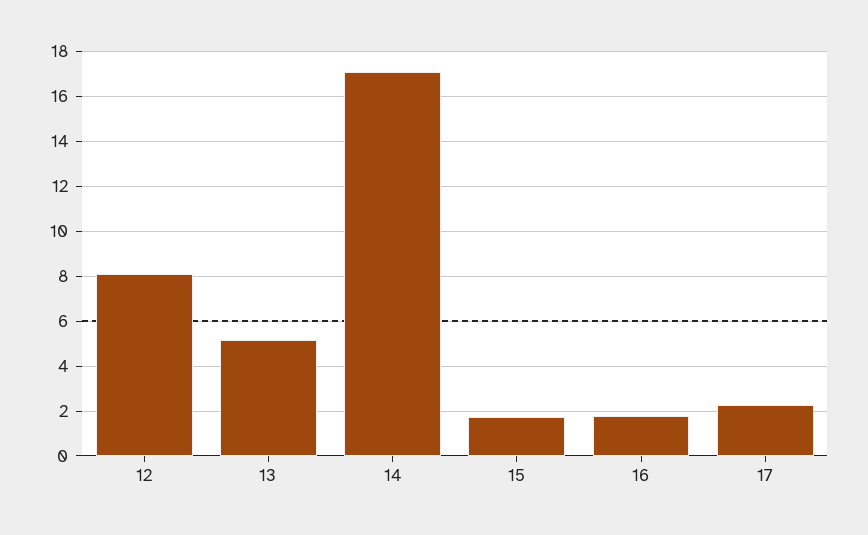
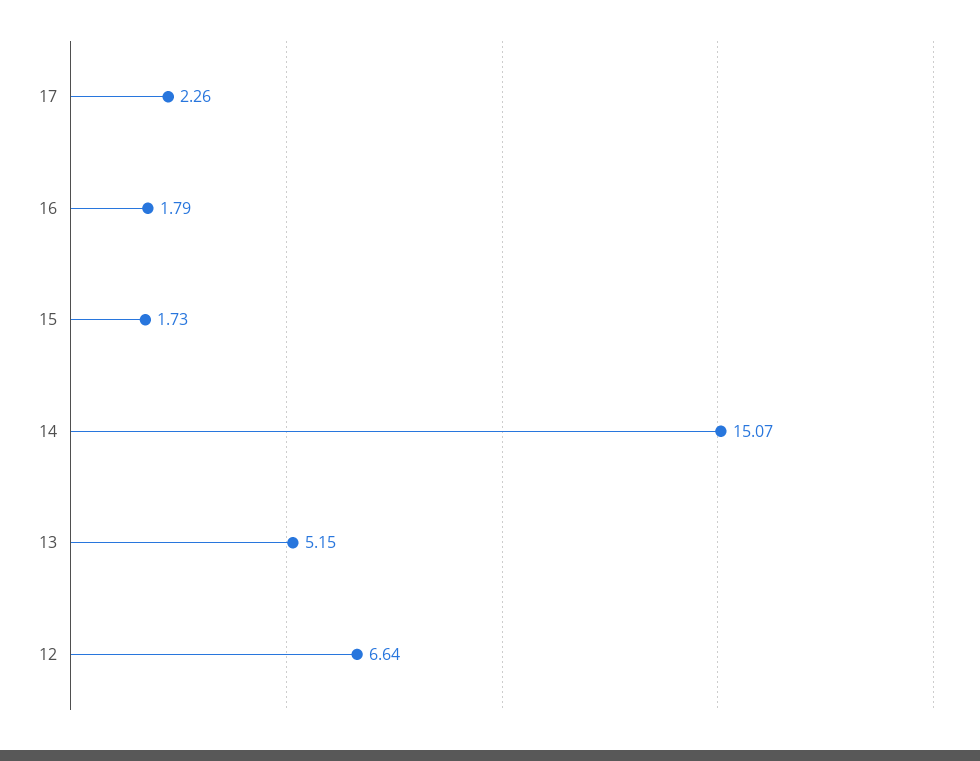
12: 8 -> 6.64
14: 17 -> 15.07

